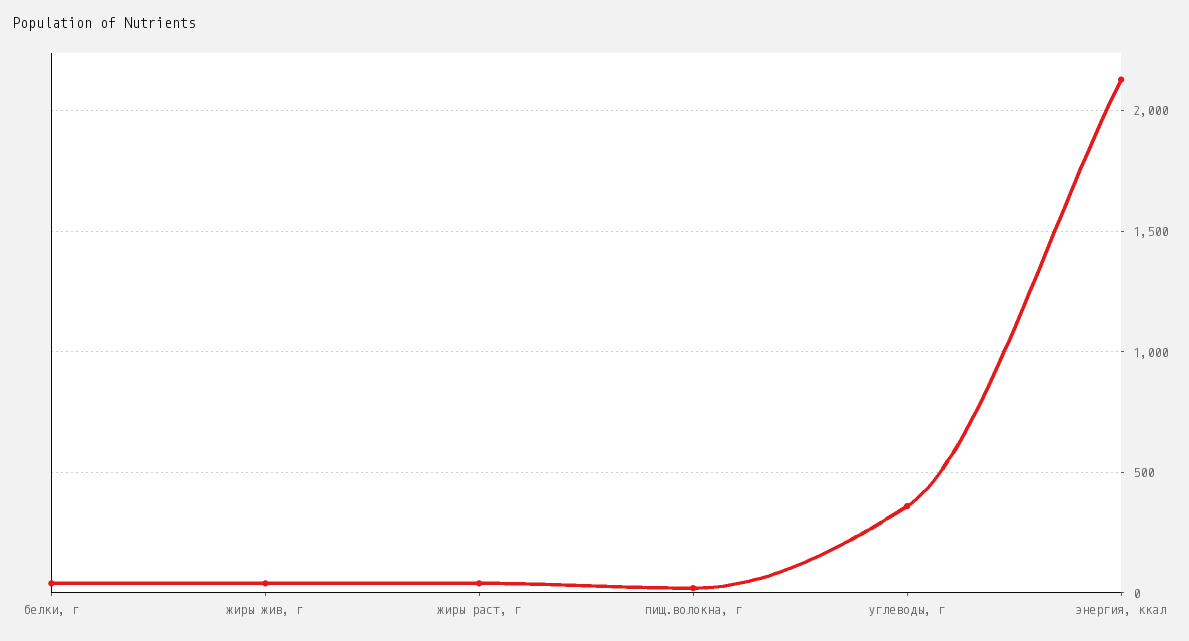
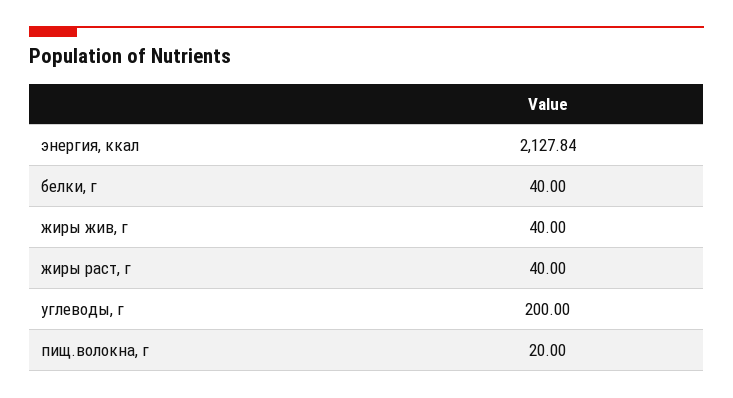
углеводы, г: 350 -> 200

